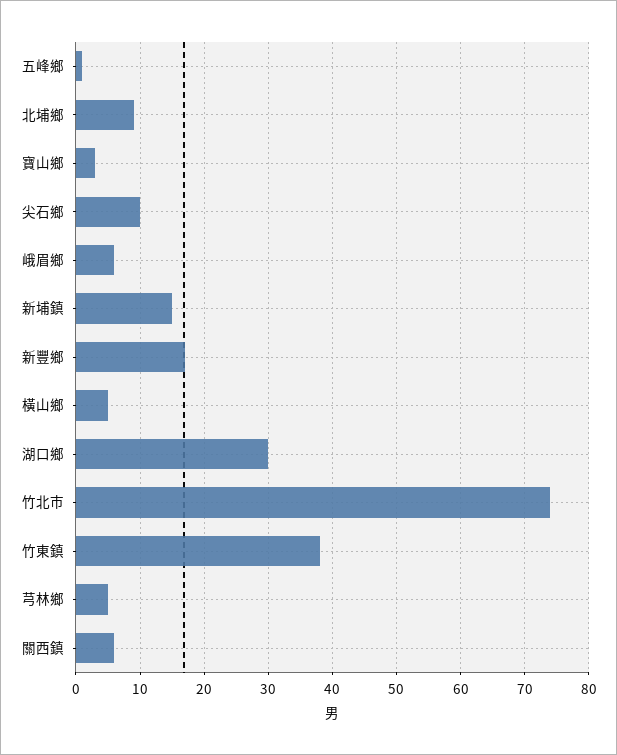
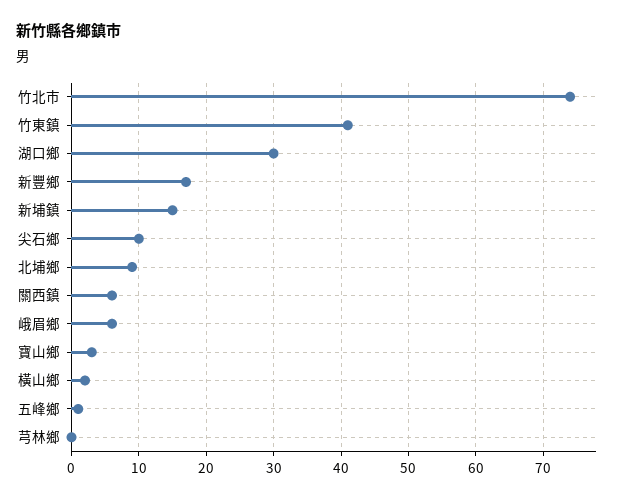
橫山鄉: 5 -> 2
竹東鎮: 38 -> 41
芎林鄉: 5 -> 0

